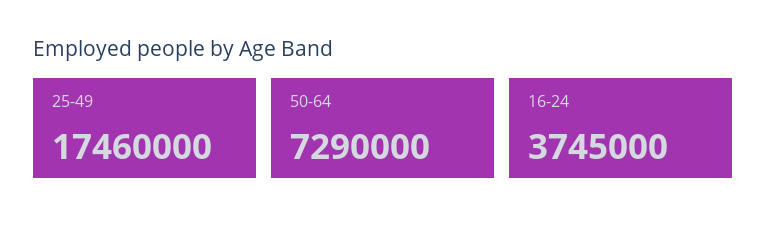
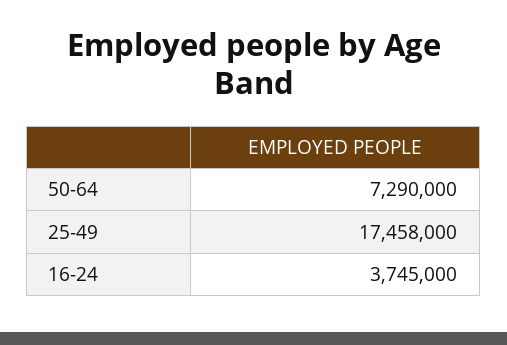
25-49: 17460000 -> 17458000

